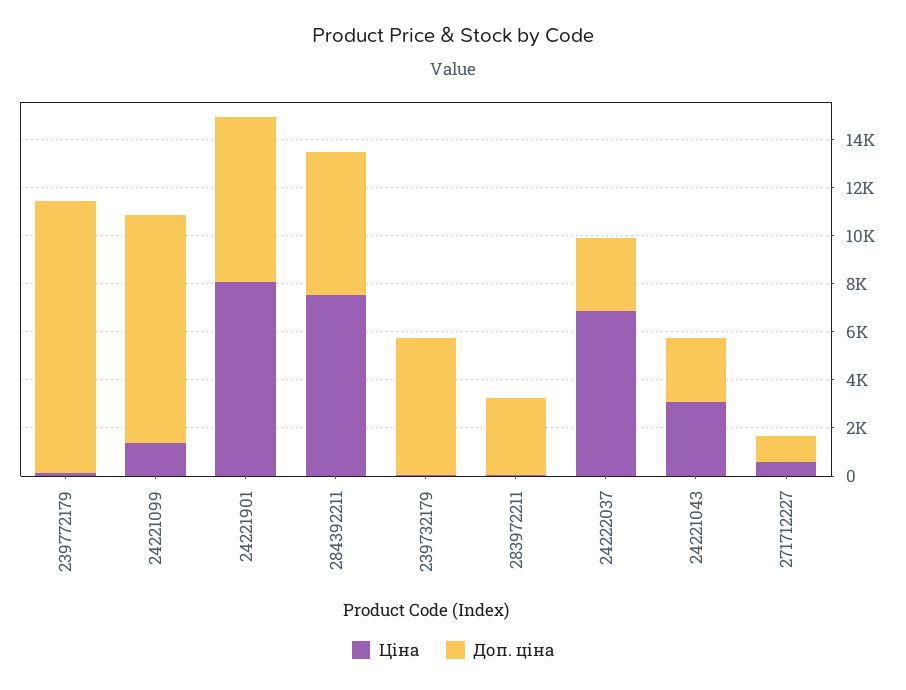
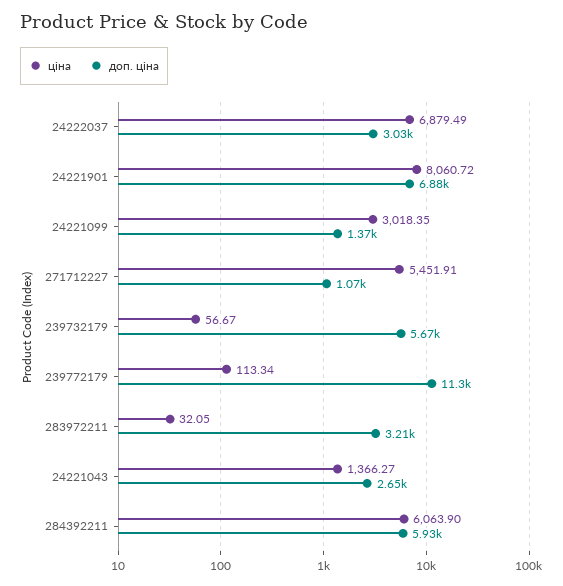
Ціна, 24221099: 1500 -> 3018.35
Доп. ціна, 24221099: 9500 -> 1370
Ціна, 284392211: 7500 -> 6063.9
Ціна, 24221043: 3000 -> 1366.27
Ціна, 271712227: 500 -> 5451.91

